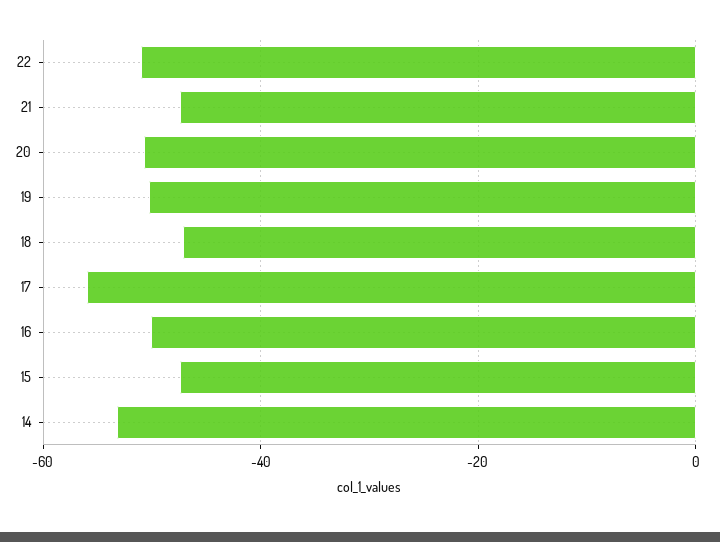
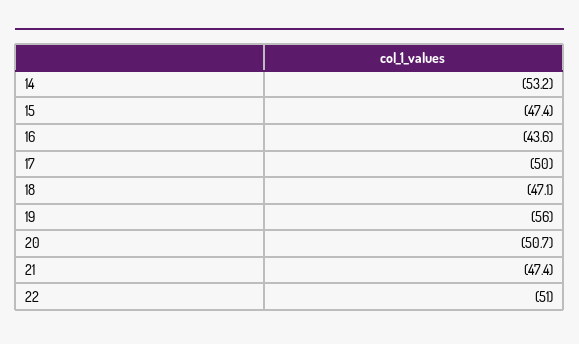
19: -50 -> -56
17: -56 -> -50
16: -50 -> -43.6

